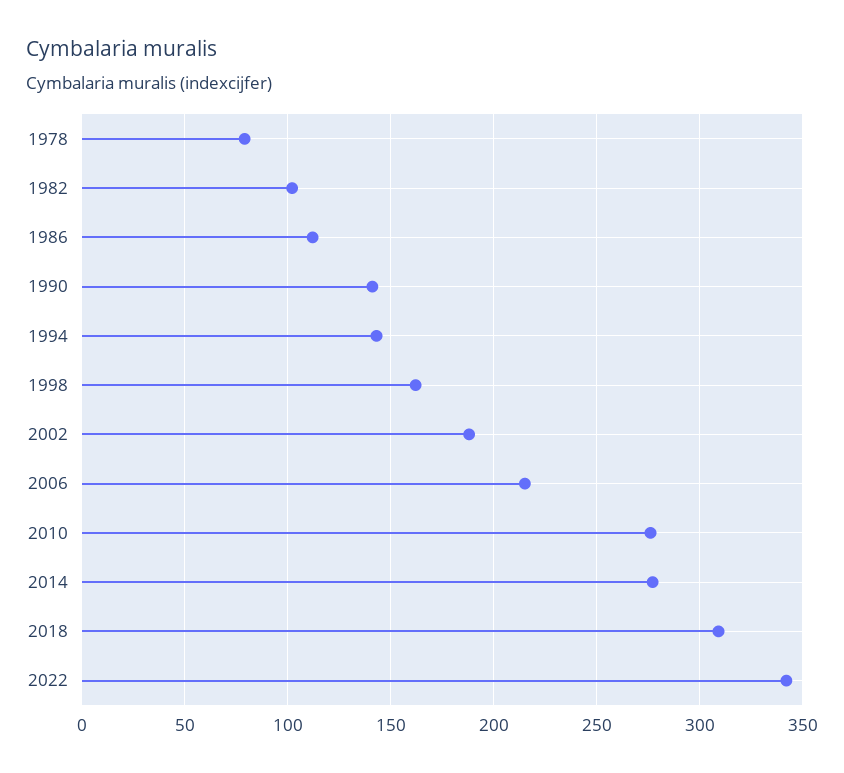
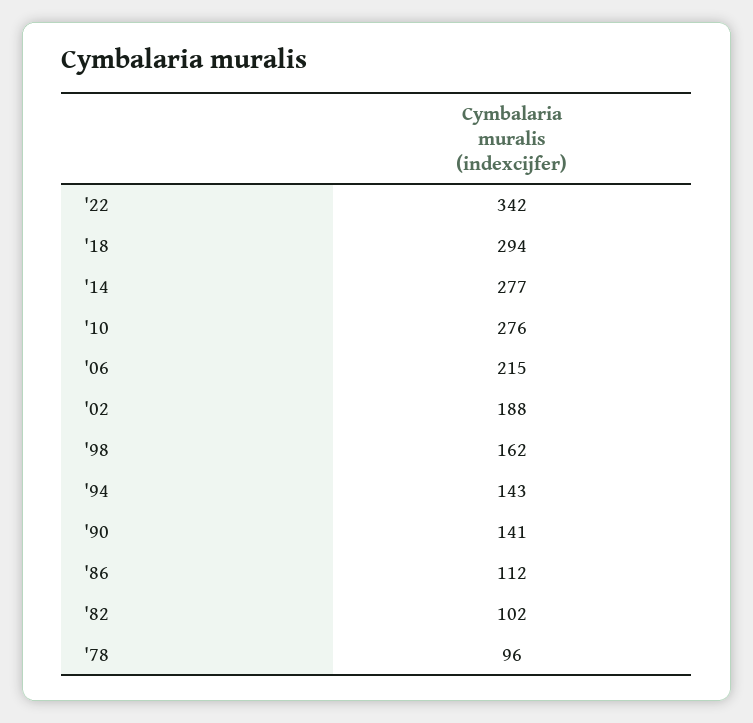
1978: 80 -> 96
2018: 310 -> 294

